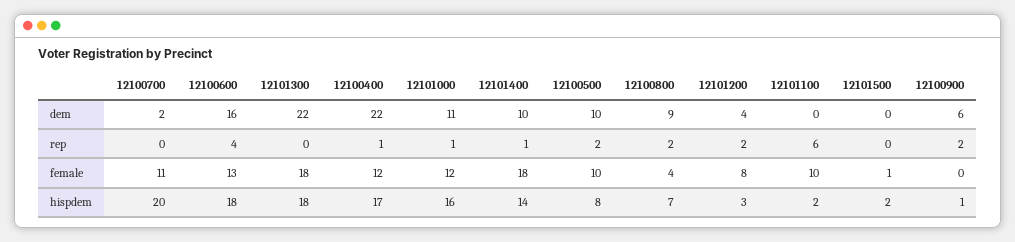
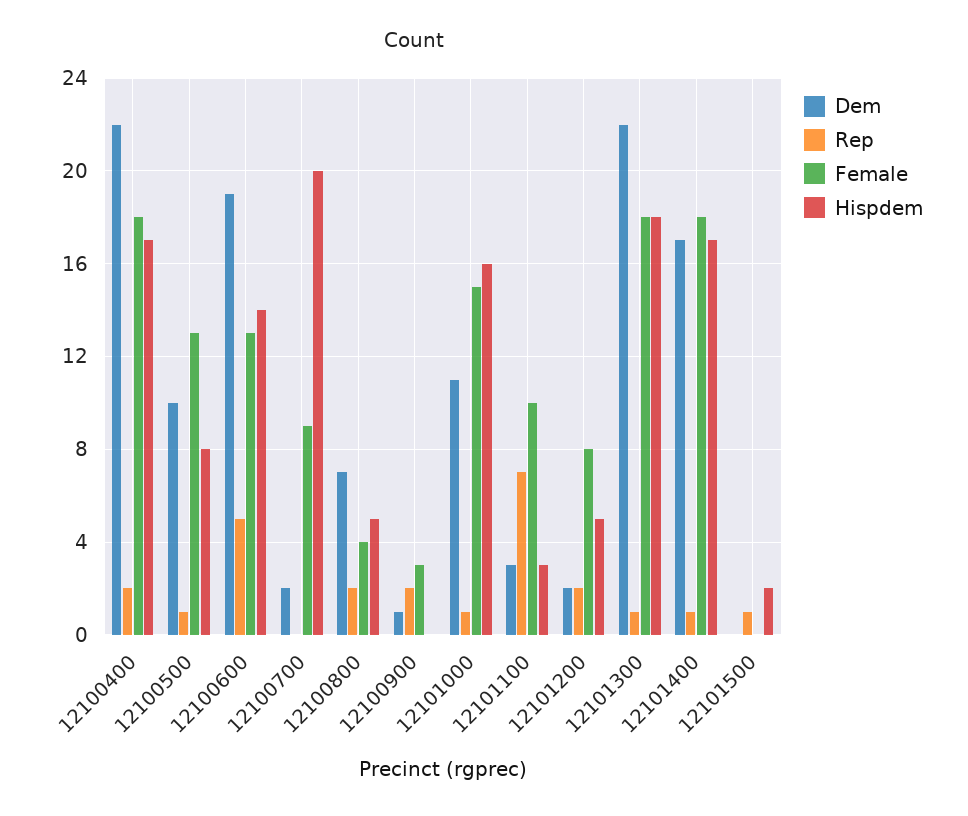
dem, 12100600: 16 -> 19
dem, 12101400: 10 -> 17
dem, 12100800: 9 -> 7
dem, 12101200: 4 -> 2
dem, 12101100: 0 -> 3
dem, 12100900: 6 -> 1
rep, 12100600: 4 -> 5
rep, 12101300: 0 -> 1
rep, 12100400: 1 -> 2
rep, 12100500: 2 -> 1
rep, 12101100: 6 -> 7
rep, 12101500: 0 -> 1
female, 12100700: 11 -> 9
female, 12100400: 12 -> 18
female, 12101000: 12 -> 15
female, 12100500: 10 -> 13
female, 12101500: 1 -> 0
female, 12100900: 0 -> 3
hispdem, 12100600: 18 -> 14
hispdem, 12101400: 14 -> 17
hispdem, 12100800: 7 -> 5
hispdem, 12101200: 3 -> 5
hispdem, 12101100: 2 -> 3
hispdem, 12100900: 1 -> 0

